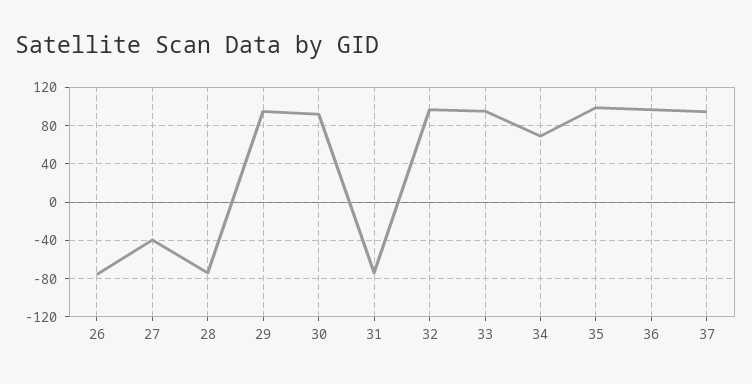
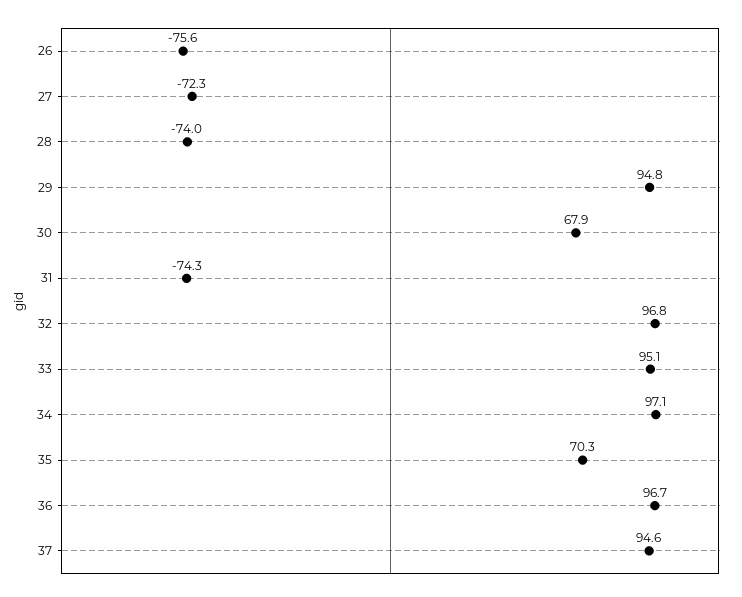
27: -40 -> -72.3
30: 90 -> 67.9
34: 70 -> 97.1
35: 100 -> 70.3

